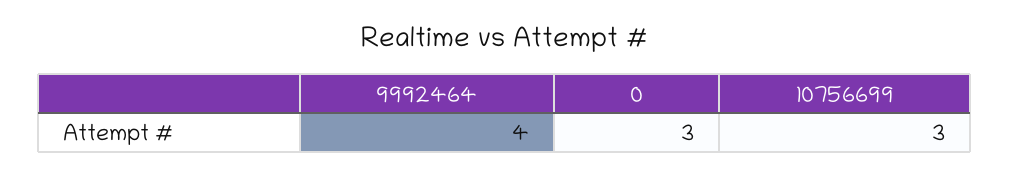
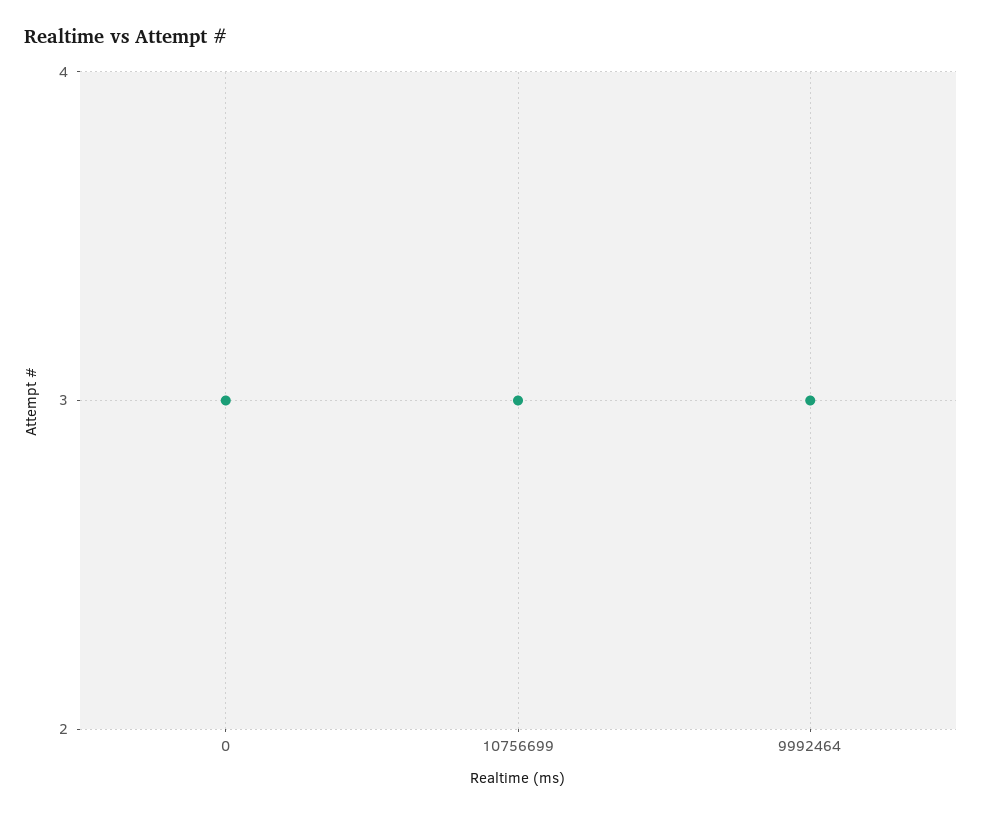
9992464: 4 -> 3

